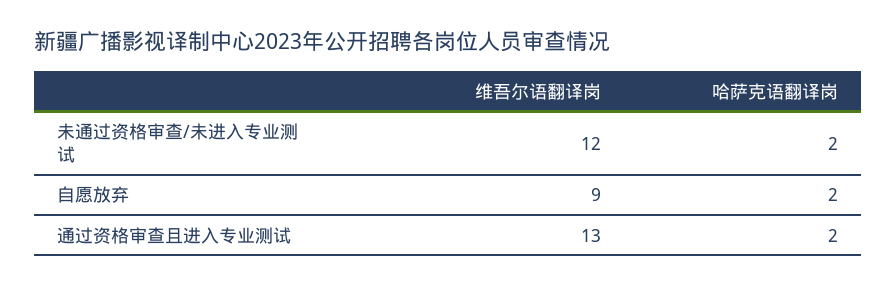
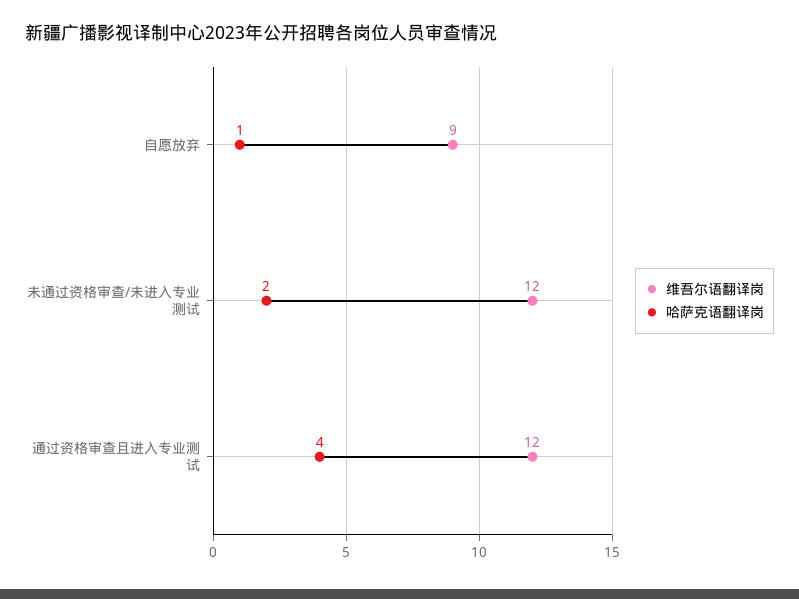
哈萨克语翻译岗, 自愿放弃: 2 -> 1
维吾尔语翻译岗, 通过资格审查且进入专业测试: 13 -> 12
哈萨克语翻译岗, 通过资格审查且进入专业测试: 2 -> 4

